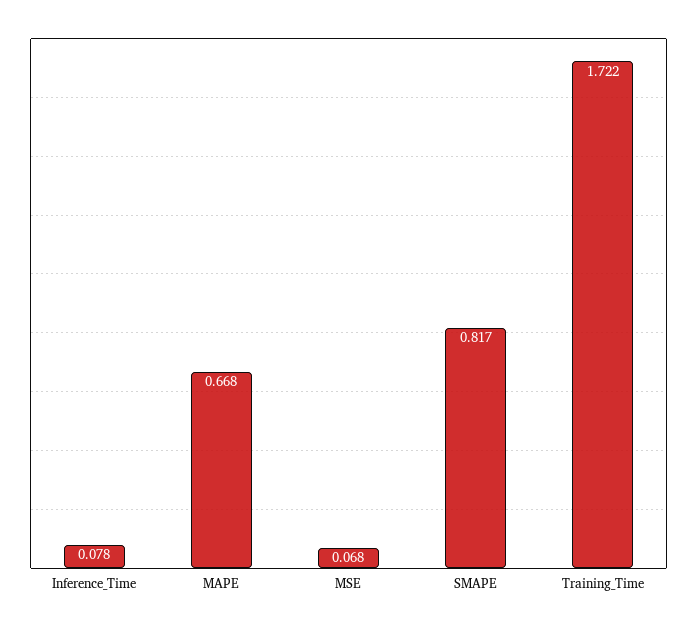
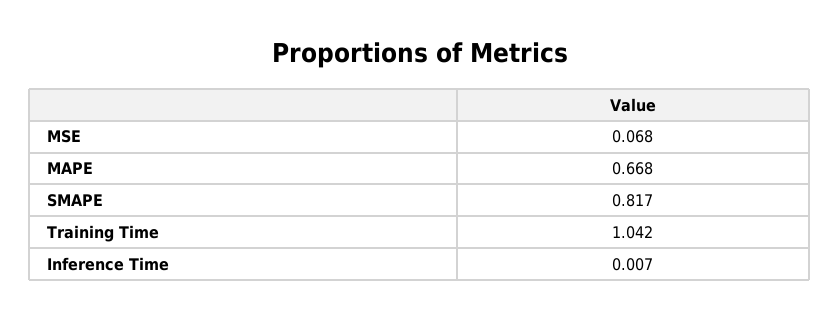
Inference_Time: 0.078 -> 0.007
Training_Time: 1.722 -> 1.042

